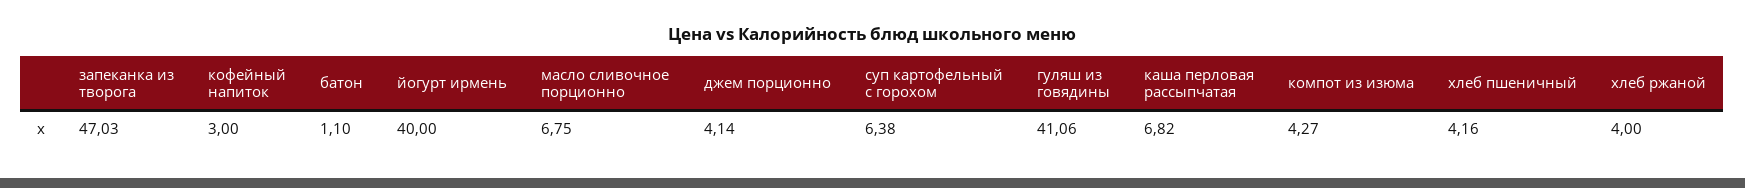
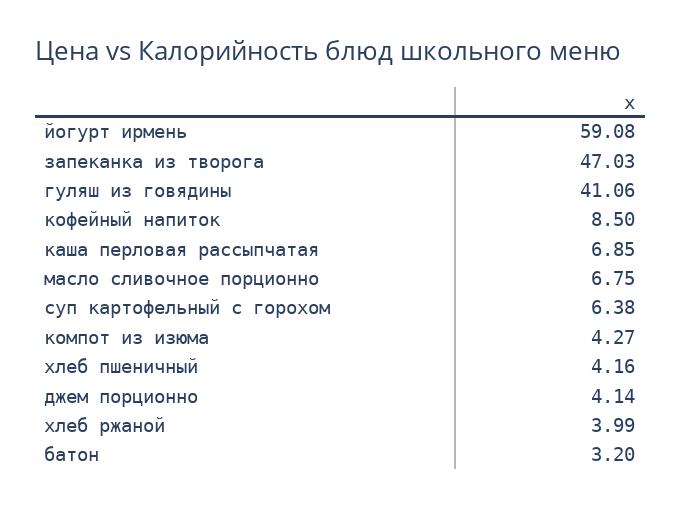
кофейный напиток: 3 -> 8.5
батон: 1.1 -> 3.2
йогурт ирмень: 40 -> 59.08
каша перловая рассыпчатая: 6.82 -> 6.85
хлеб ржаной: 4 -> 3.99

